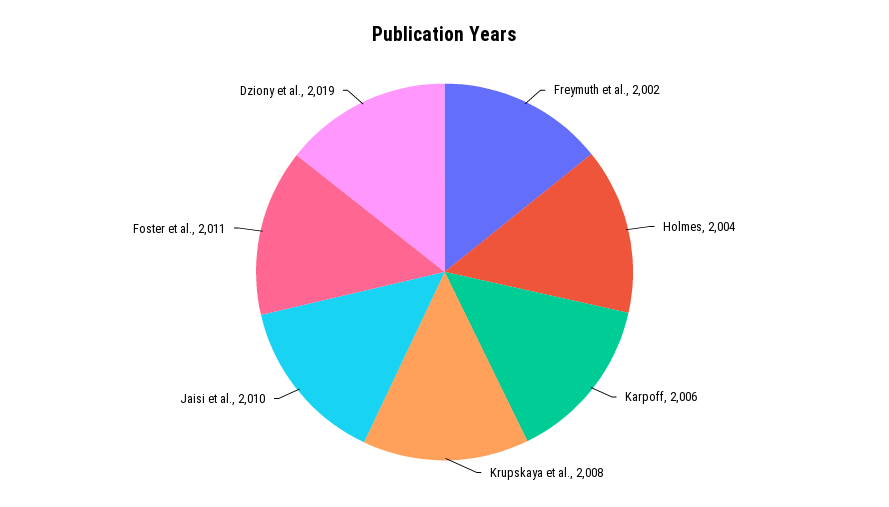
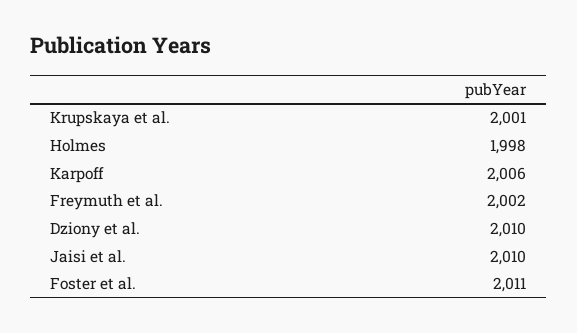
Holmes: 2004 -> 1998
Krupskaya et al.: 2008 -> 2001
Dziony et al.: 2019 -> 2010

